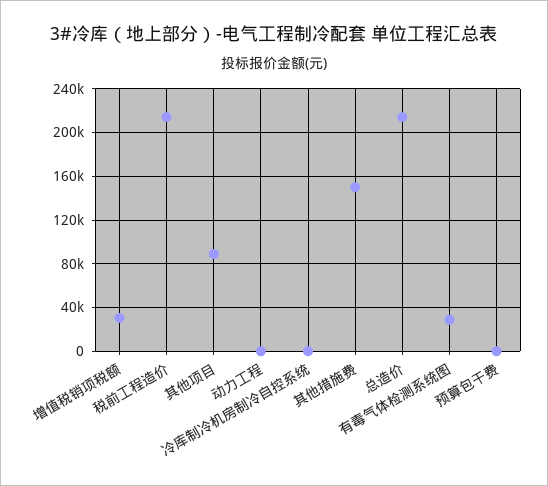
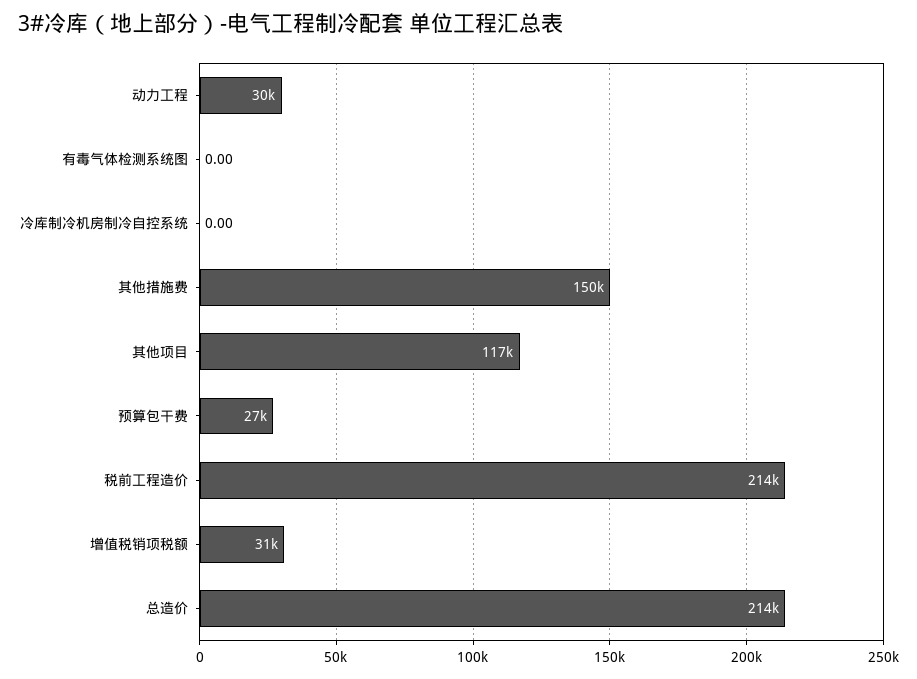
其他项目: 90000 -> 117000
动力工程: 0 -> 30000
有毒气体检测系统图: 30000 -> 0
预算包干费: 0 -> 27000

